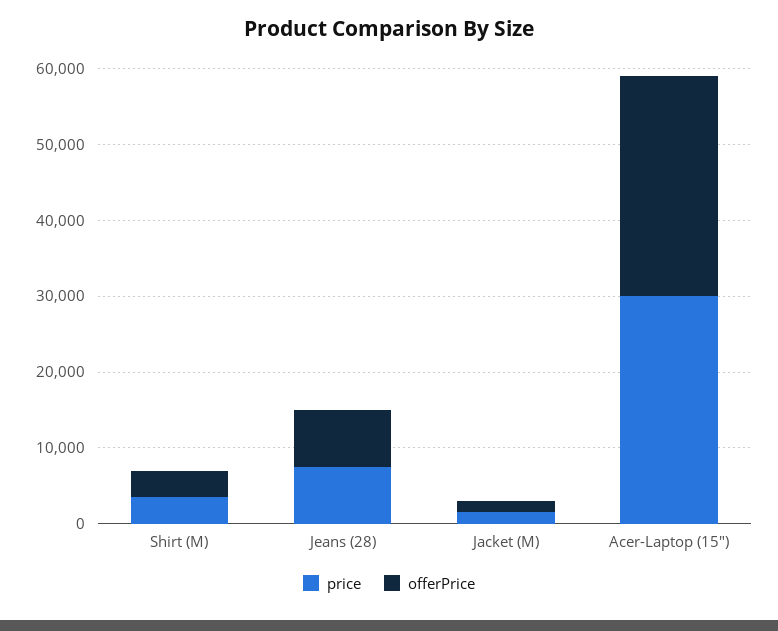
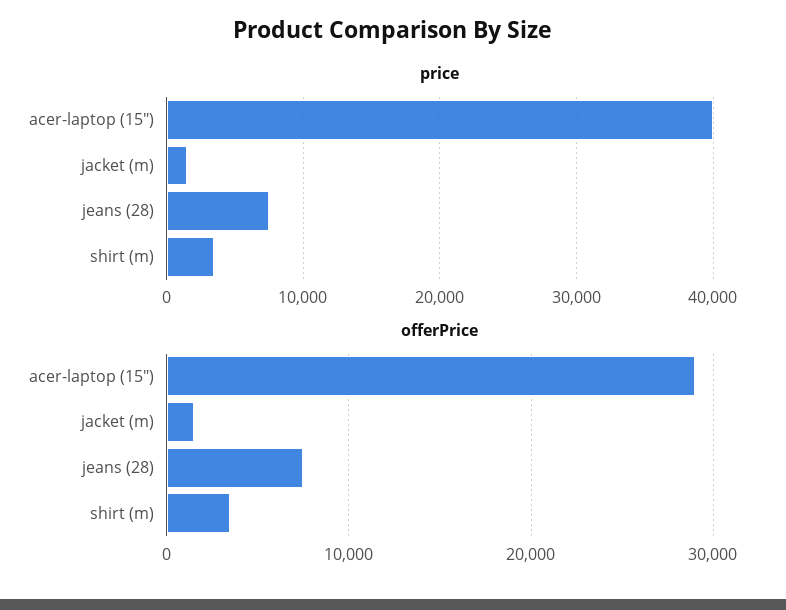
price, Acer-Laptop (15"): 30000 -> 40000

